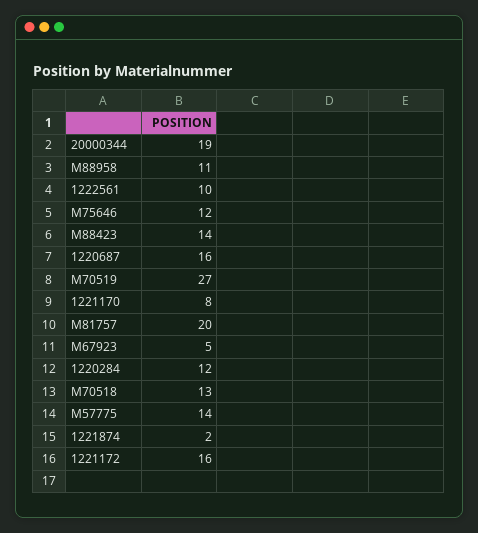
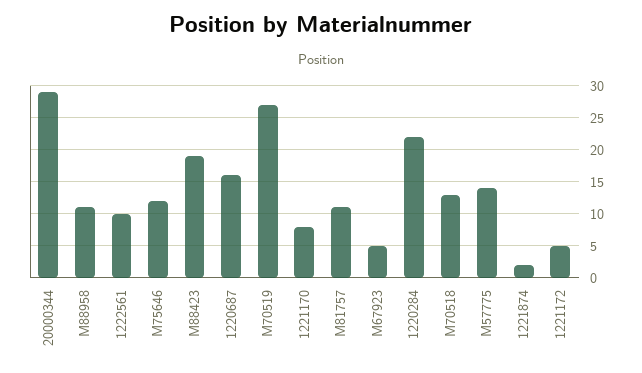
20000344: 19 -> 29
M88423: 14 -> 19
M81757: 20 -> 11
1220284: 12 -> 22
1221172: 16 -> 5

